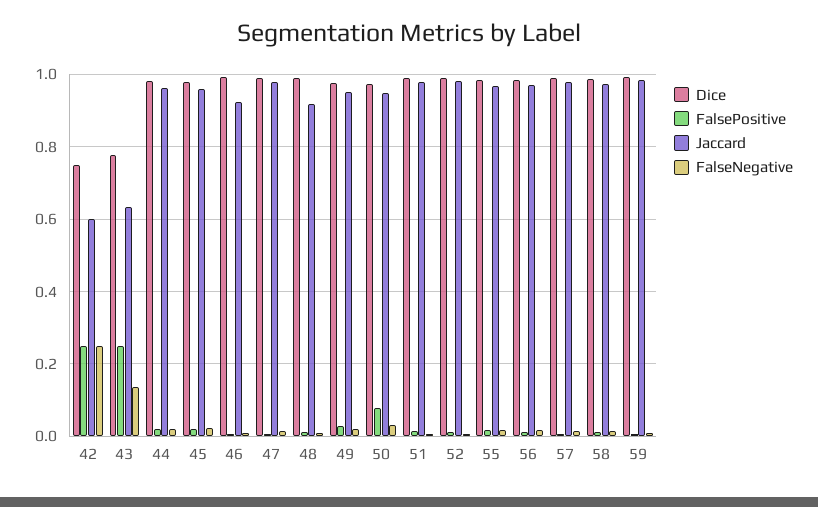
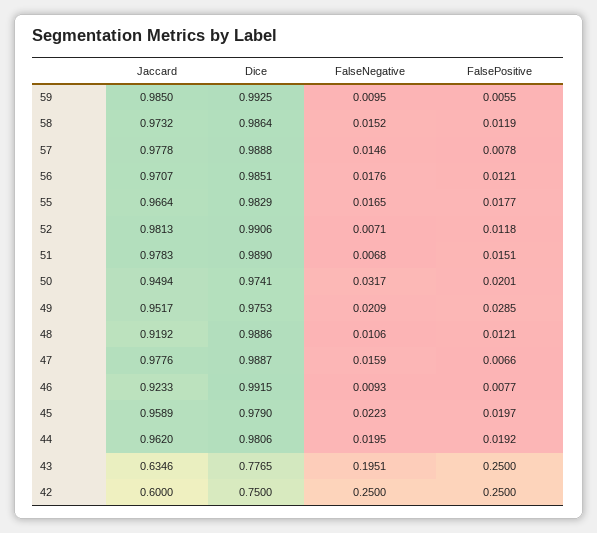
FalseNegative, 43: 0.14 -> 0.1951
FalsePositive, 50: 0.08 -> 0.0201

